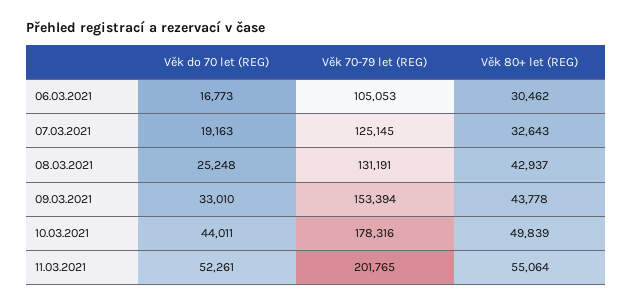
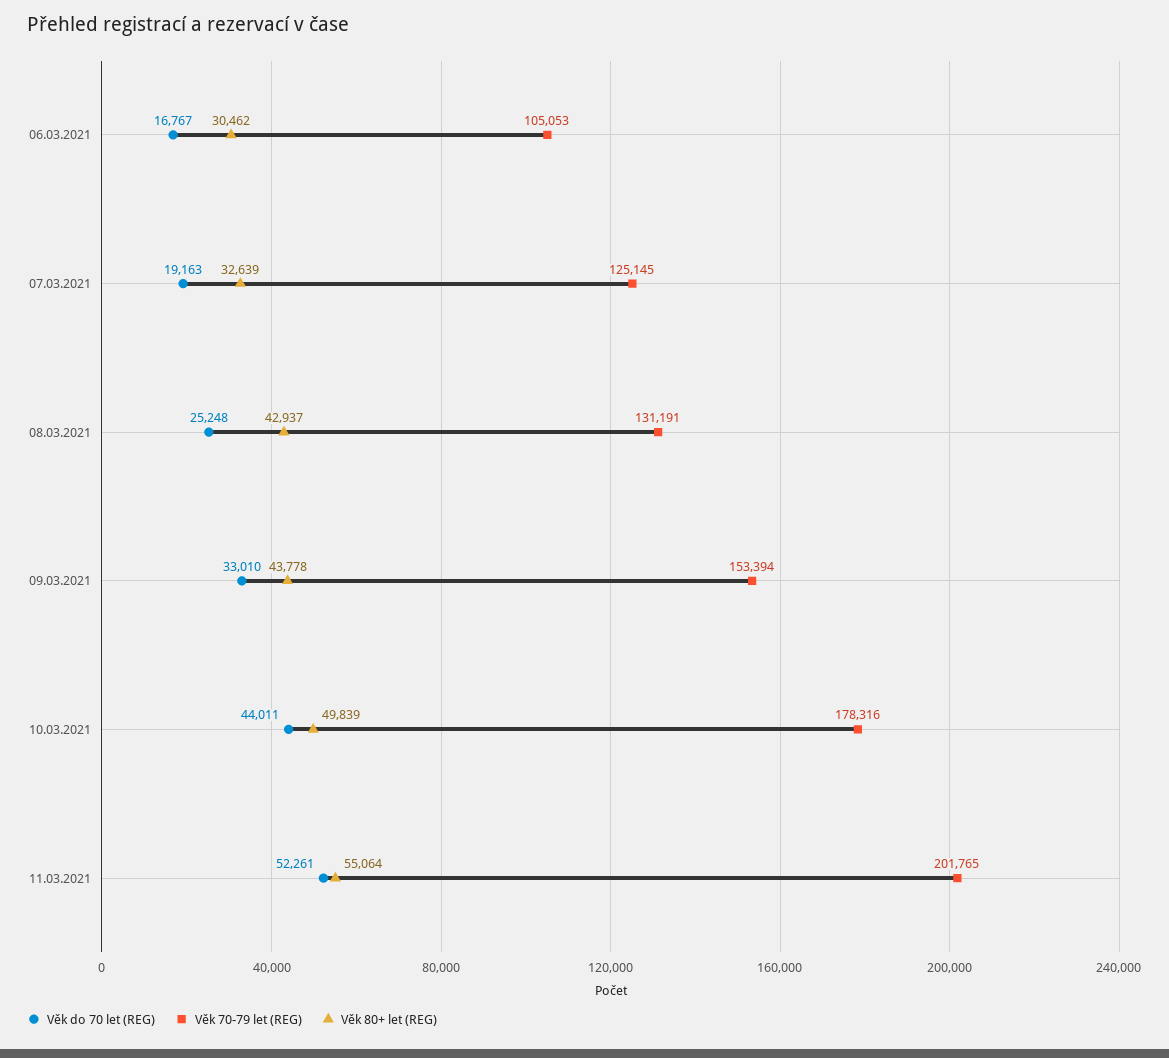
Věk do 70 let (REG), 06.03.2021: 16773 -> 16767
Věk 80+ let (REG), 07.03.2021: 32643 -> 32639

